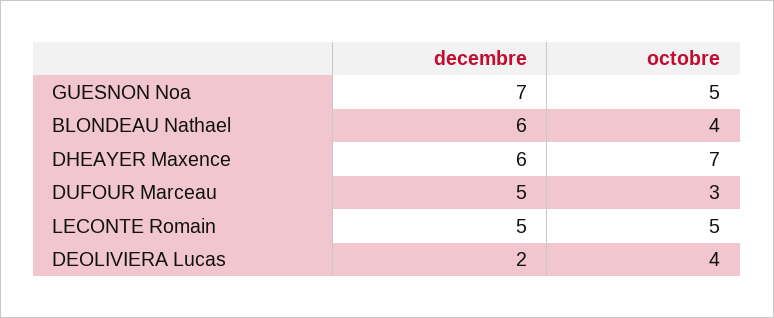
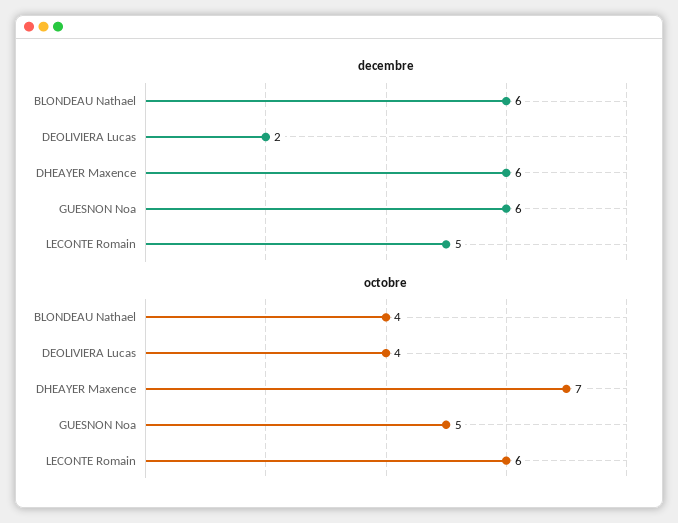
decembre, GUESNON Noa: 7 -> 6
decembre, DUFOUR Marceau: 5 -> none
octobre, DUFOUR Marceau: 3 -> none
octobre, LECONTE Romain: 5 -> 6

